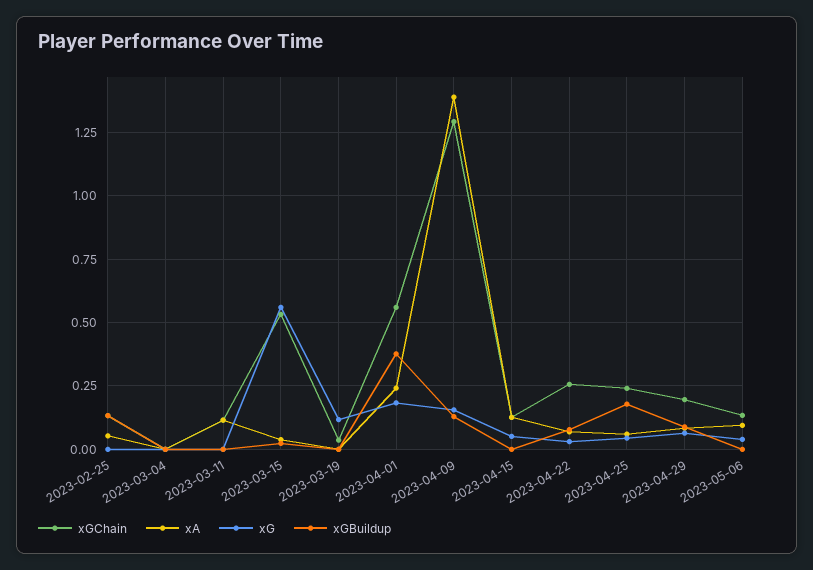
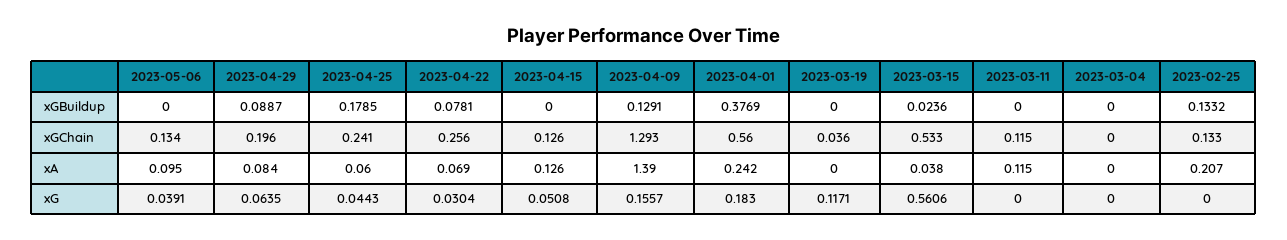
xA, 2023-02-25: 0.05 -> 0.207

